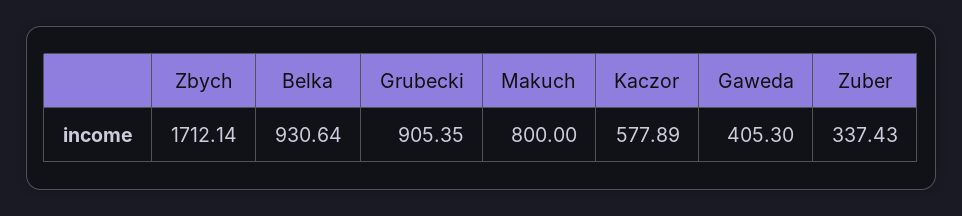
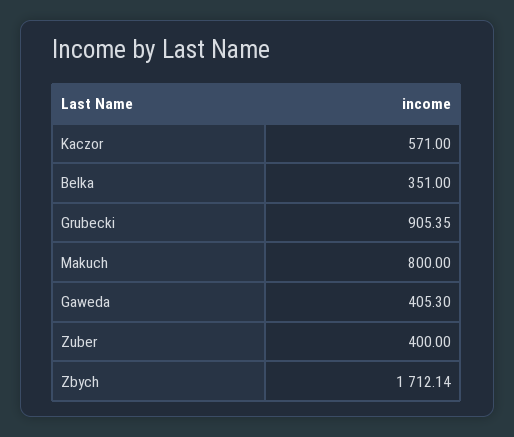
Belka: 930.64 -> 351
Kaczor: 577.89 -> 571
Zuber: 337.43 -> 400

